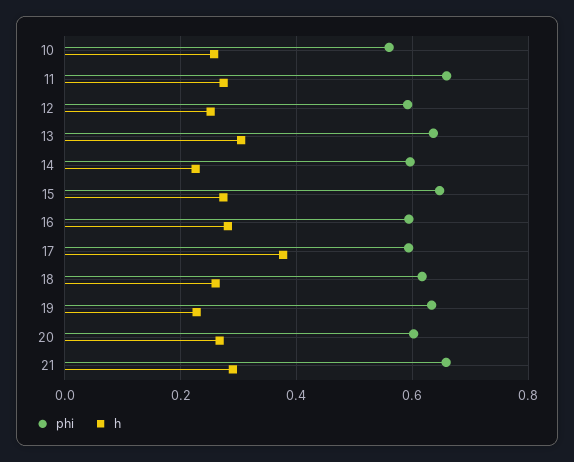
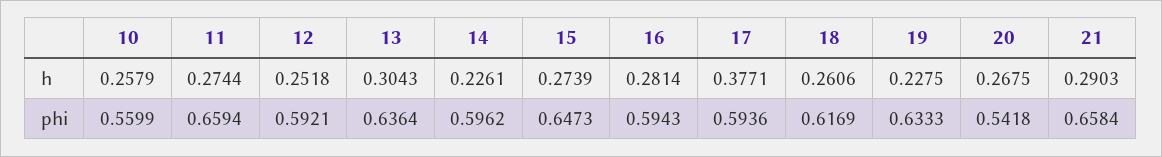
phi, 20: 0.6 -> 0.5418

